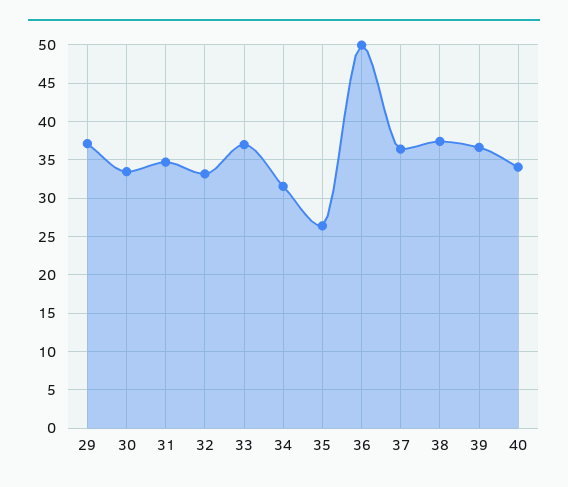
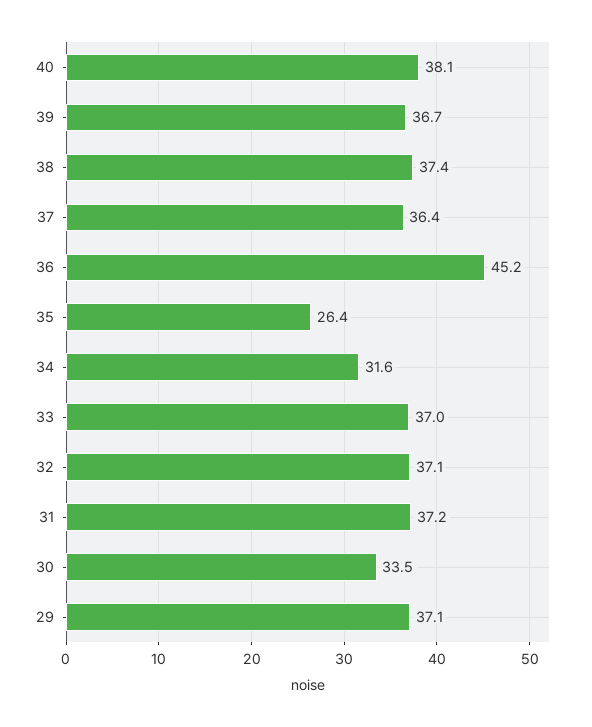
31: 35 -> 37.2
32: 33 -> 37.1
36: 50 -> 45.2
40: 34 -> 38.1

